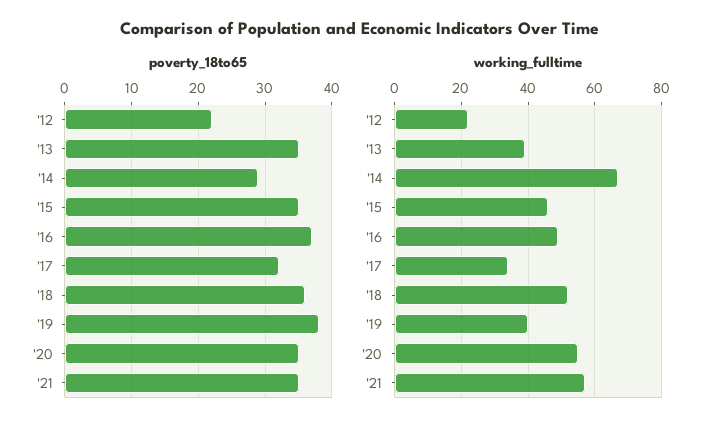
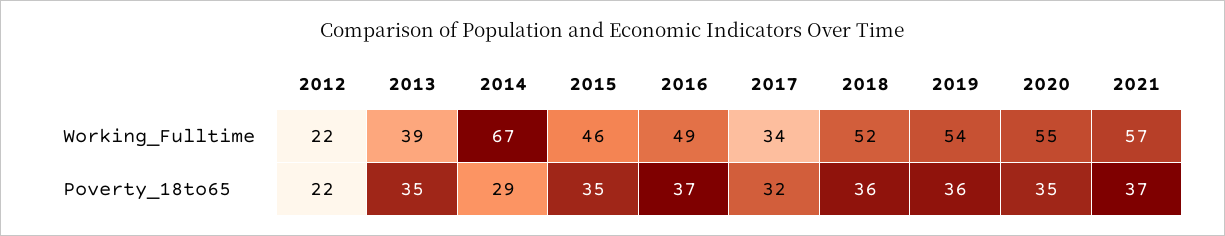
poverty_18to65, '19: 38 -> 36
poverty_18to65, '21: 35 -> 37
working_fulltime, '19: 40 -> 54

